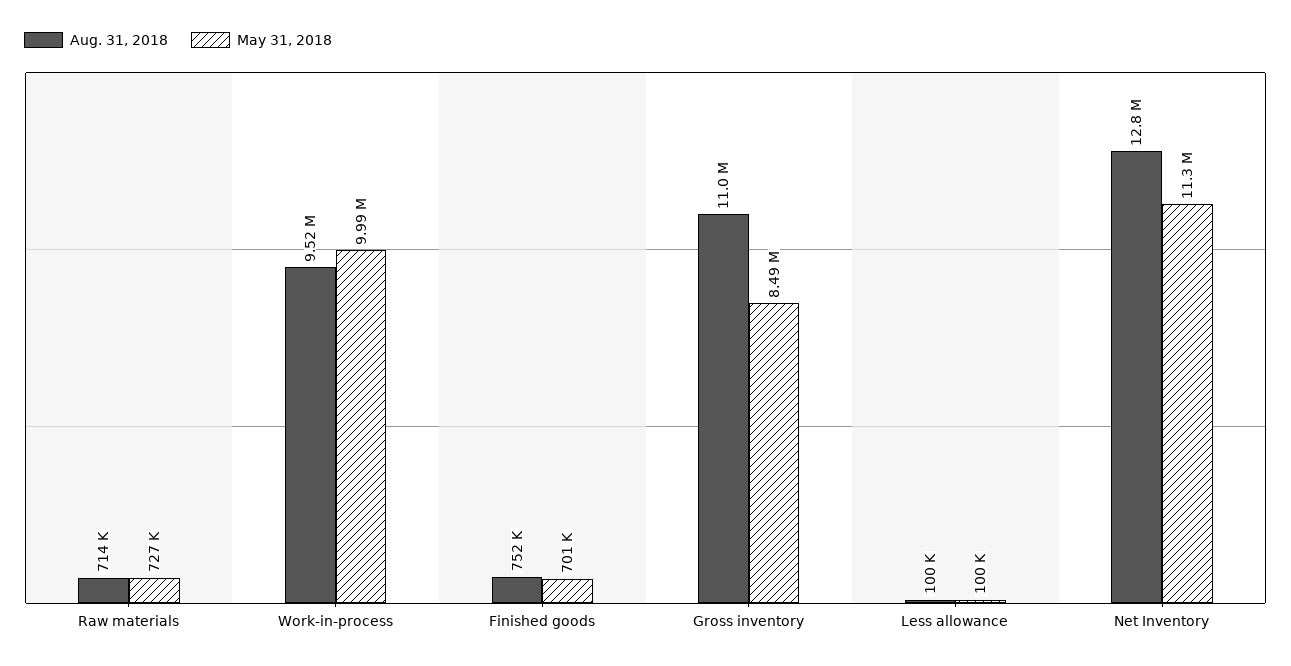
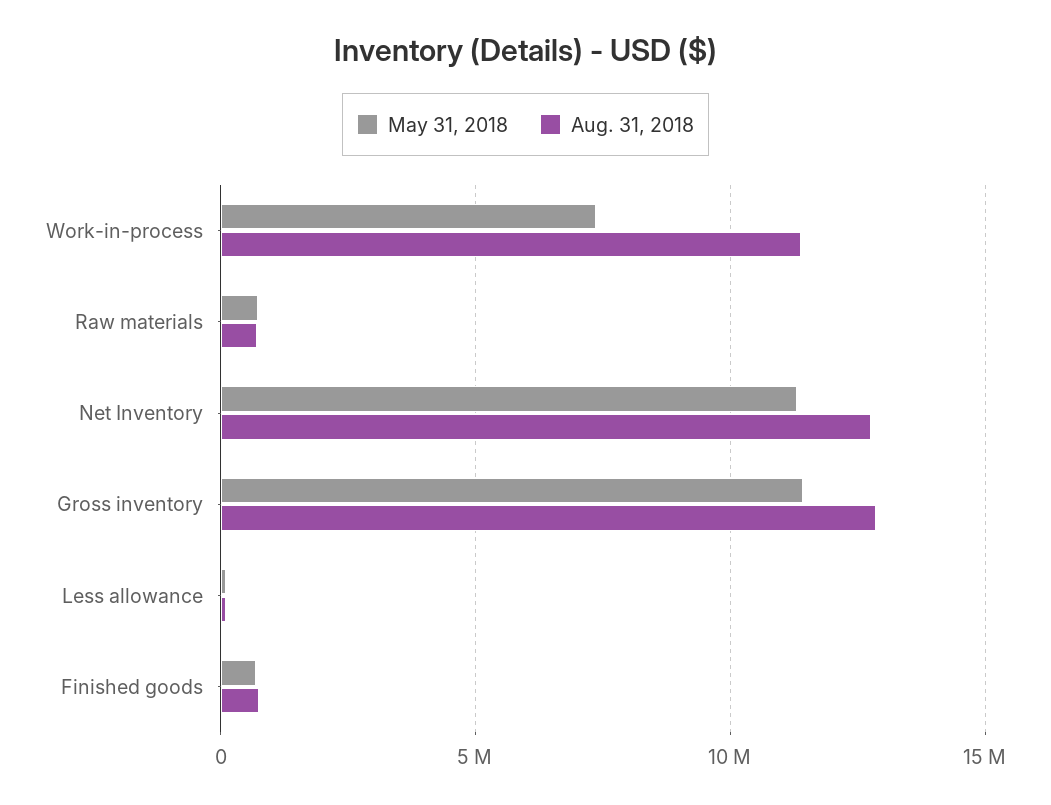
Aug. 31, 2018, Work-in-process: 9520000 -> 11500000
May 31, 2018, Work-in-process: 9990000 -> 7500000
Aug. 31, 2018, Gross inventory: 11000000 -> 13000000
May 31, 2018, Gross inventory: 8490000 -> 11500000

